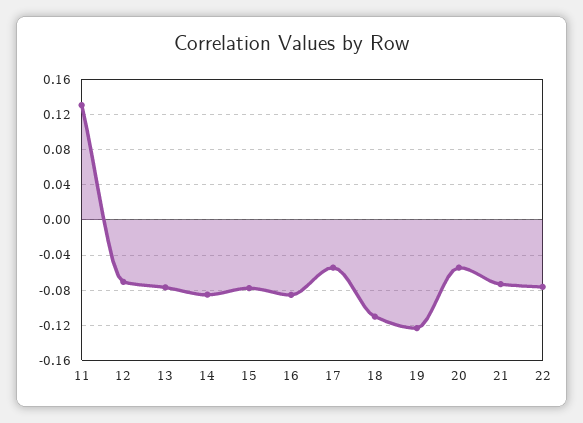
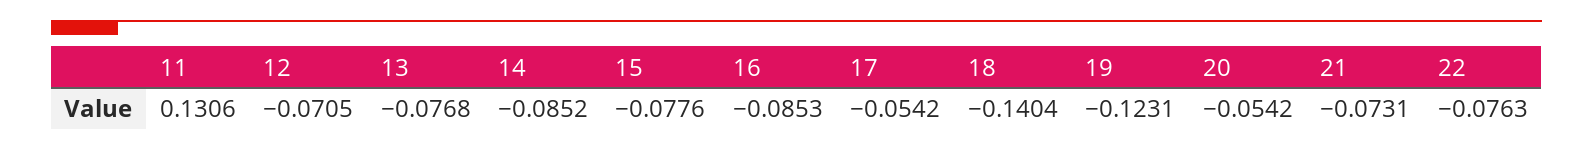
18: -0.11 -> -0.1404

